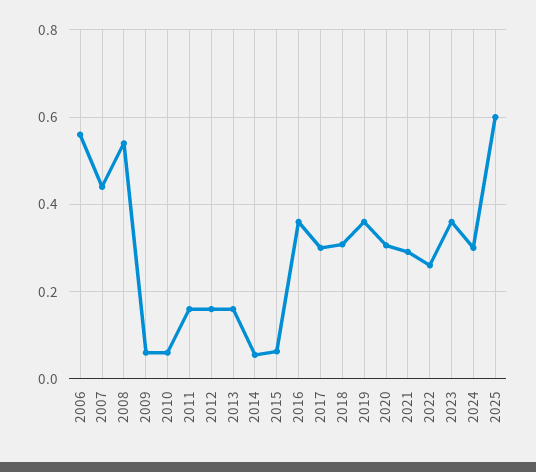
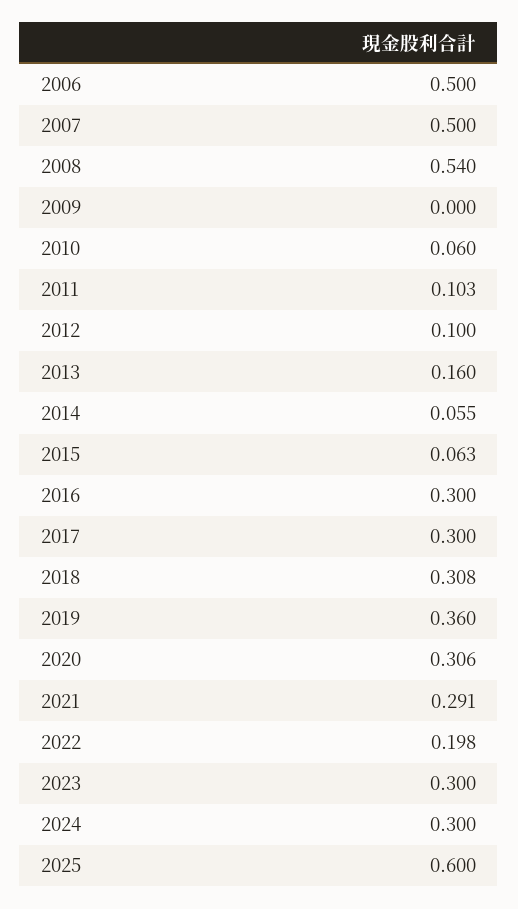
2006: 0.56 -> 0.5
2007: 0.44 -> 0.5
2009: 0.06 -> 0
2011: 0.16 -> 0.103
2012: 0.16 -> 0.1
2016: 0.36 -> 0.3
2022: 0.26 -> 0.198
2023: 0.36 -> 0.3

